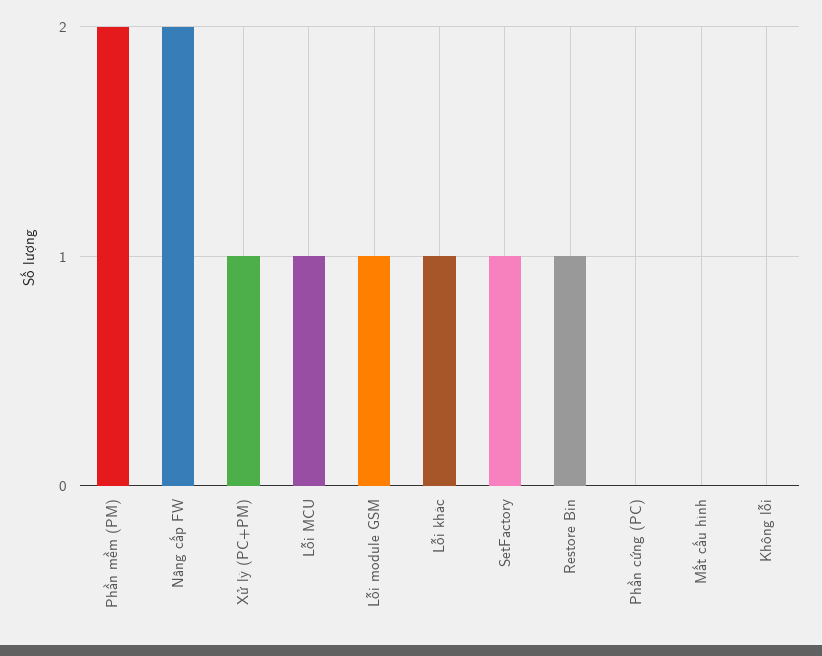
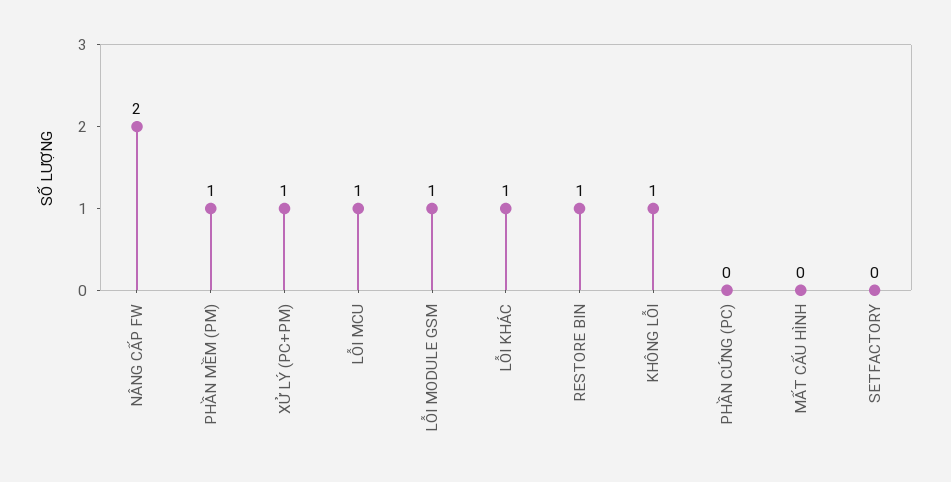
Phần mềm (PM): 2 -> 1
SetFactory: 1 -> 0
Không lỗi: 0 -> 1

